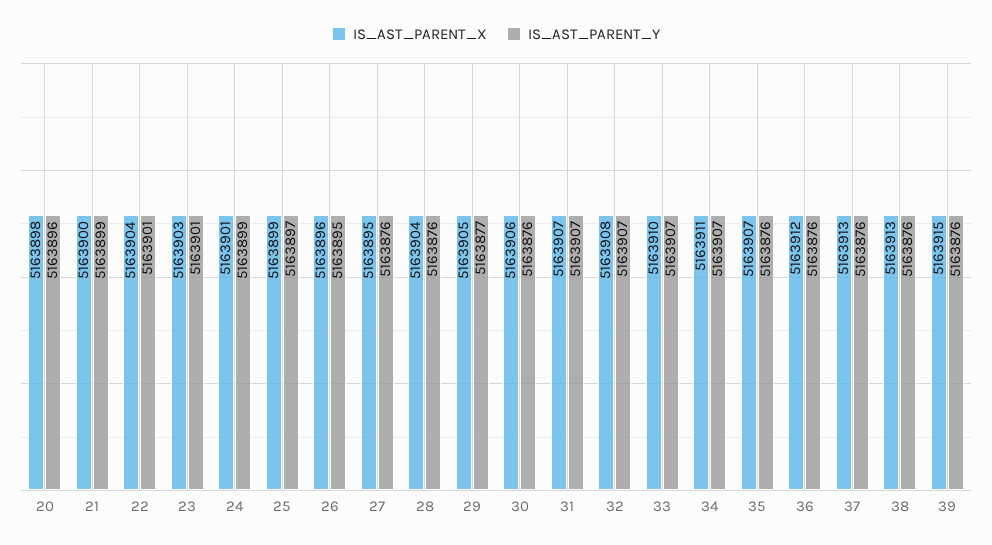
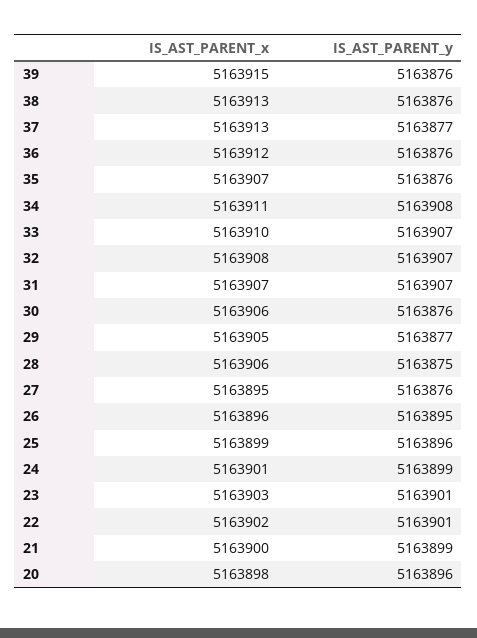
IS_AST_PARENT_X, 22: 5163904 -> 5163902
IS_AST_PARENT_Y, 25: 5163897 -> 5163896
IS_AST_PARENT_X, 28: 5163904 -> 5163906
IS_AST_PARENT_Y, 28: 5163876 -> 5163875
IS_AST_PARENT_Y, 34: 5163907 -> 5163908
IS_AST_PARENT_Y, 37: 5163876 -> 5163877

